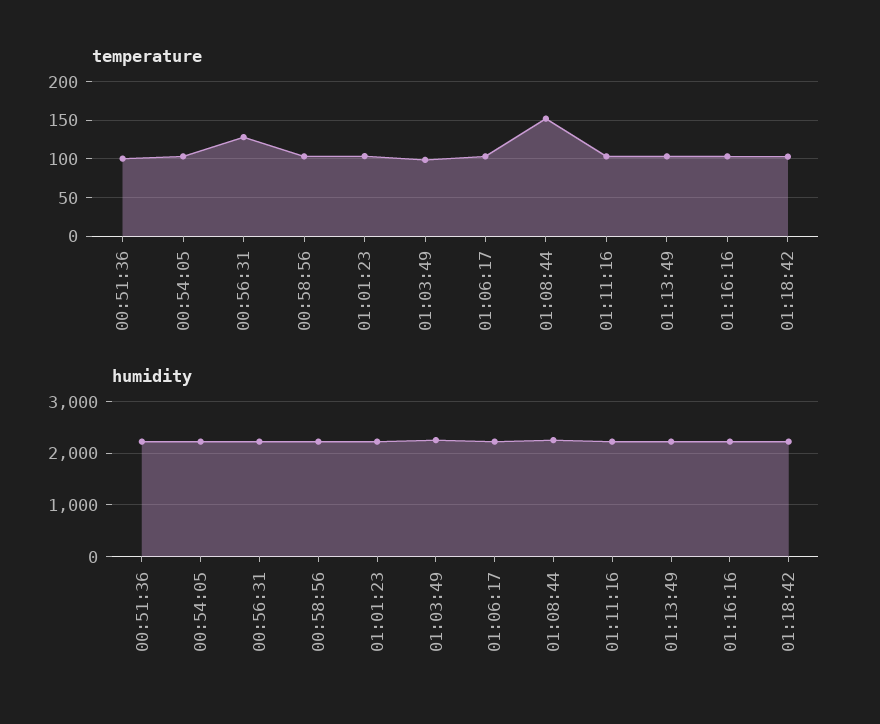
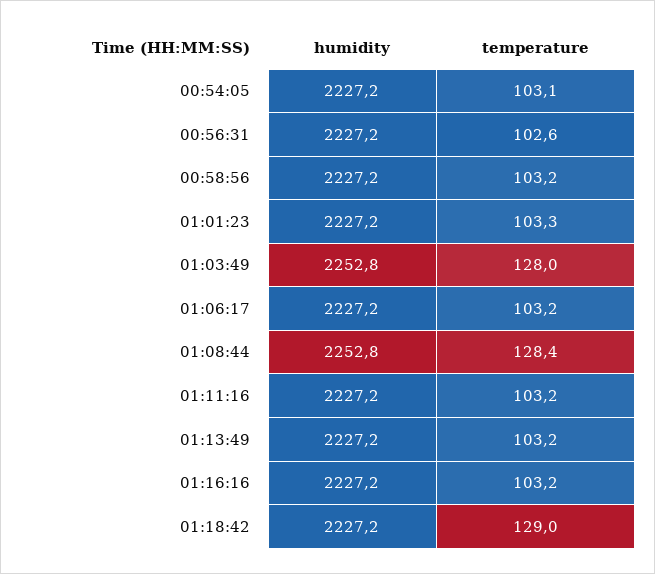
temperature, 00:51:36: 100 -> none
temperature, 00:56:31: 130 -> 102.6
temperature, 01:03:49: 100 -> 128
temperature, 01:08:44: 150 -> 128.4
temperature, 01:18:42: 100 -> 129
humidity, 00:51:36: 2200 -> none

